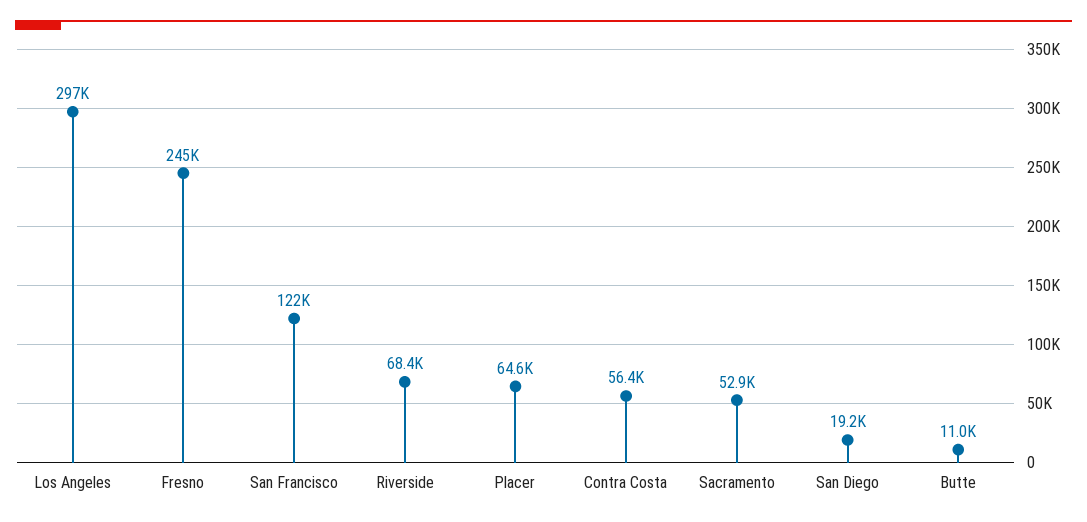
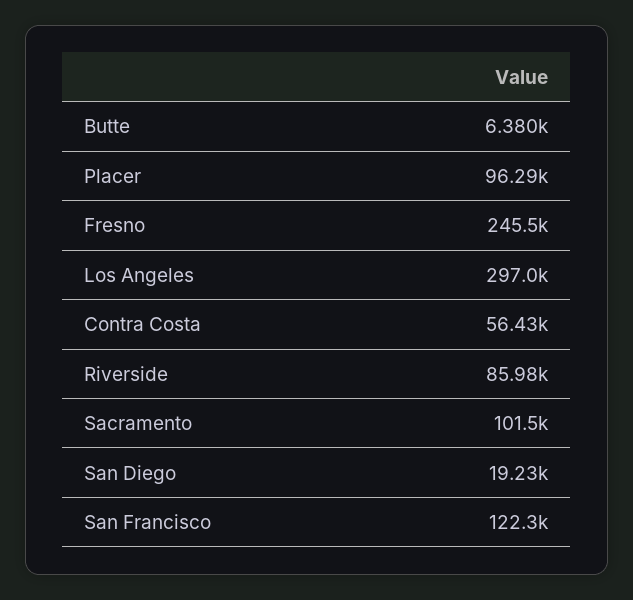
Riverside: 68400 -> 85980
Placer: 64600 -> 96290
Sacramento: 52900 -> 101500
Butte: 11000 -> 6380

